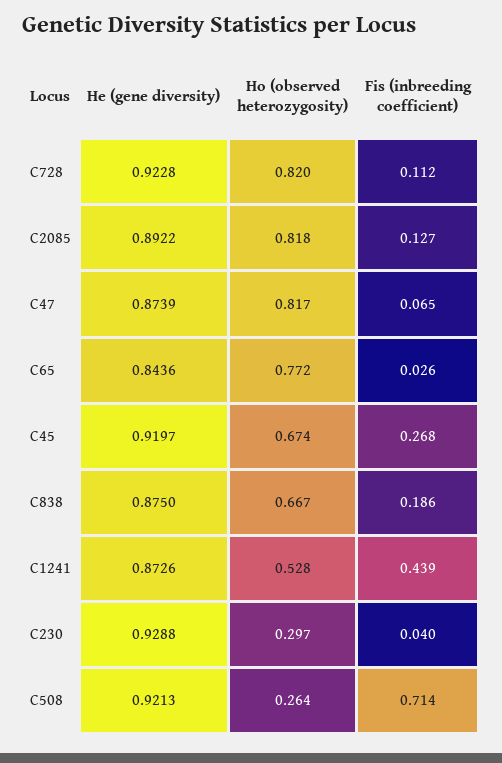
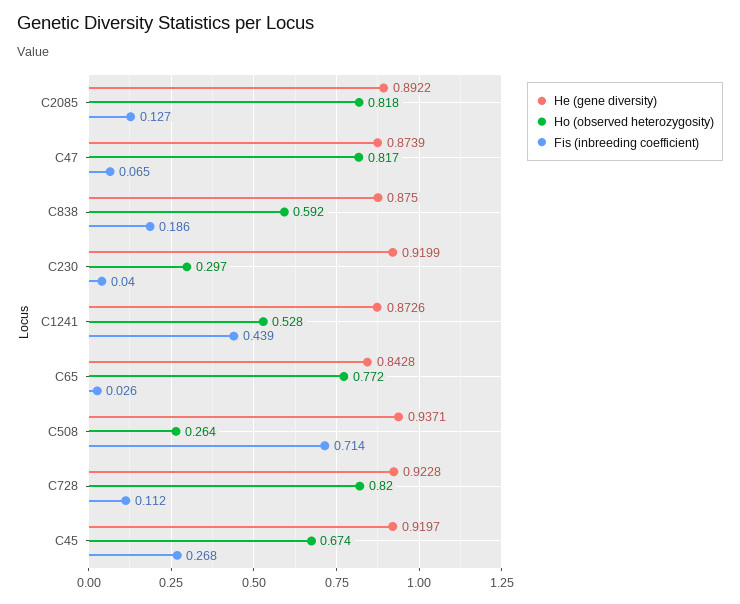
He (gene diversity), C65: 0.8436 -> 0.8428
Ho (observed heterozygosity), C838: 0.667 -> 0.592
He (gene diversity), C230: 0.9288 -> 0.9199
He (gene diversity), C508: 0.9213 -> 0.9371

